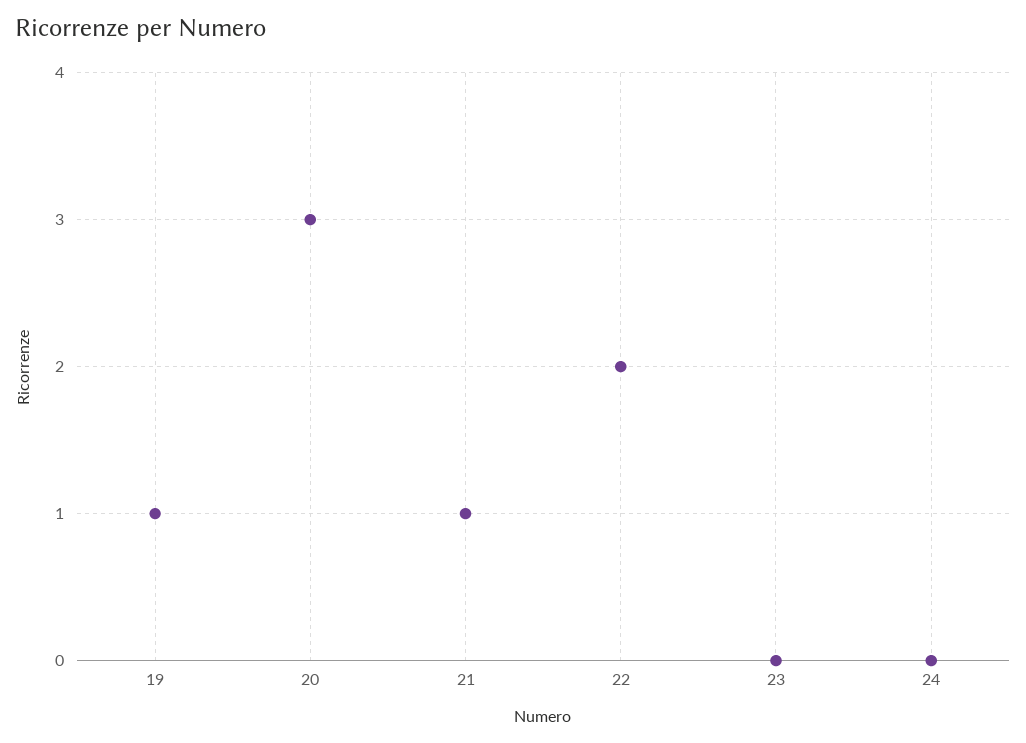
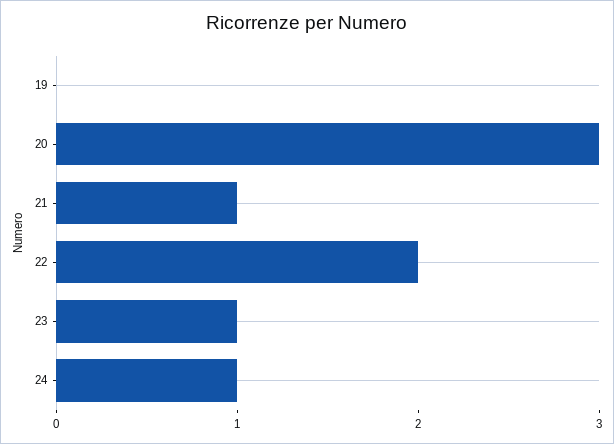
19: 1 -> 0
23: 0 -> 1
24: 0 -> 1

